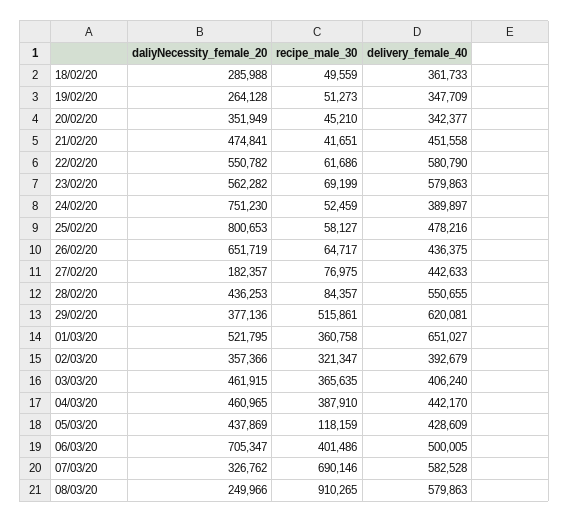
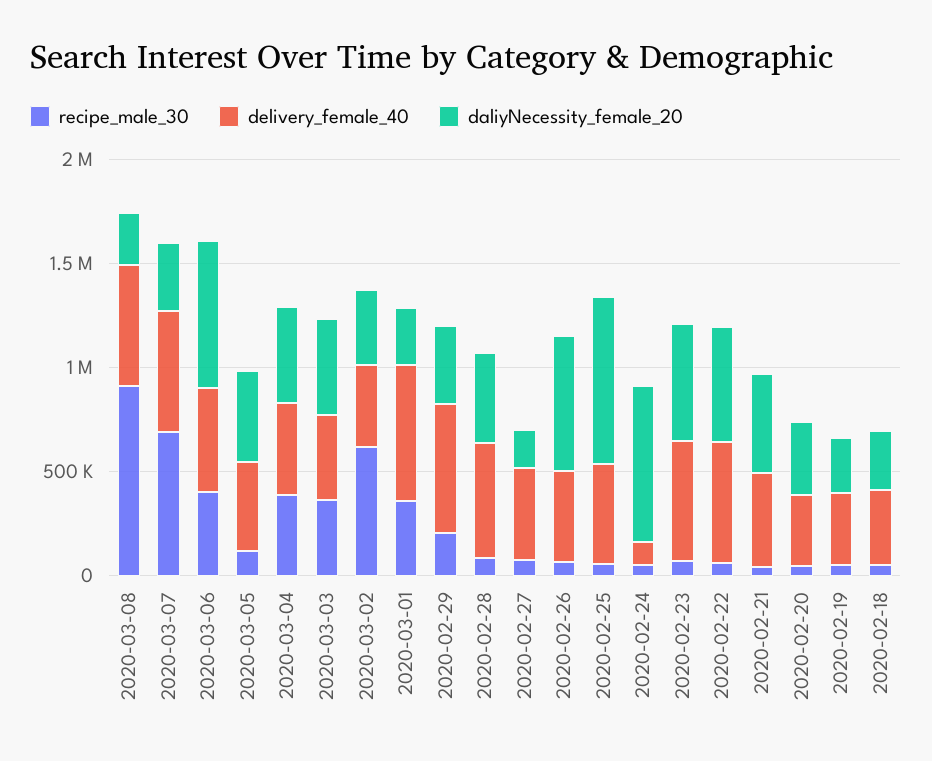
delivery_female_40, 24/02/20: 389897 -> 100000
recipe_male_30, 29/02/20: 515861 -> 200000
daliyNecessity_female_20, 01/03/20: 521795 -> 300000
recipe_male_30, 02/03/20: 321347 -> 600000

